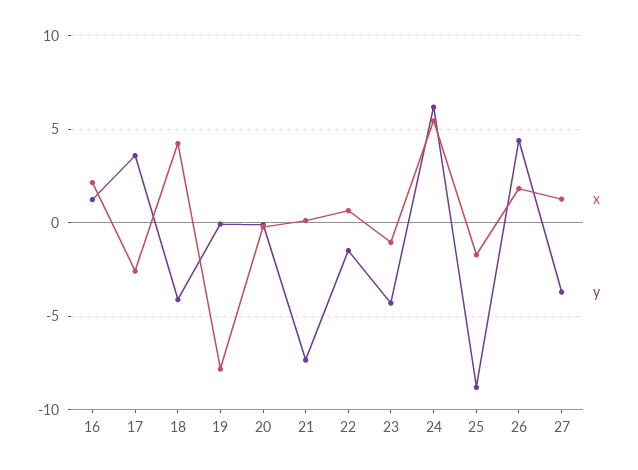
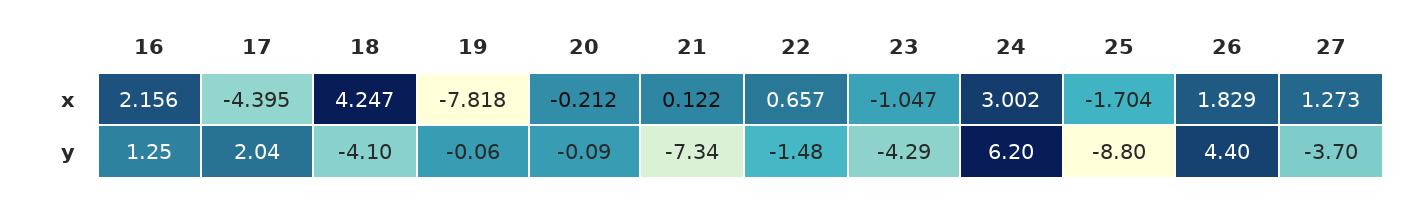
x, 17: -2.5 -> -4.395
y, 17: 3.5 -> 2.04
x, 24: 5.5 -> 3.002

